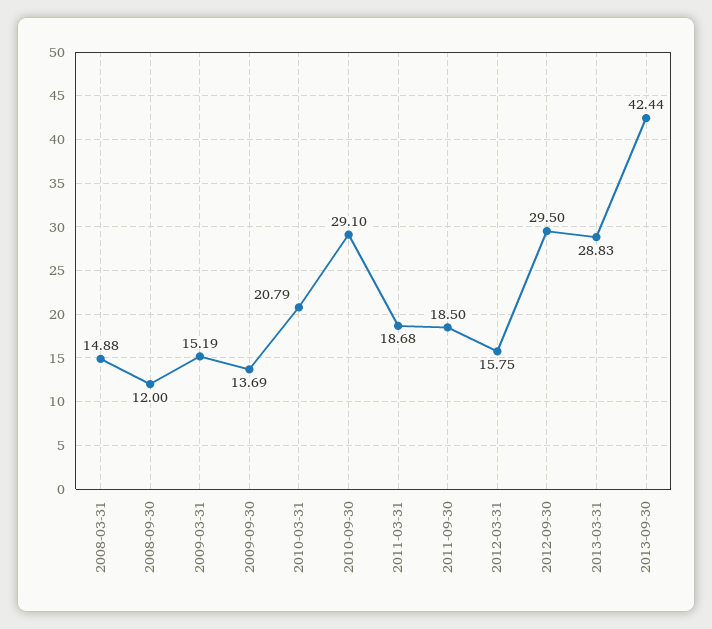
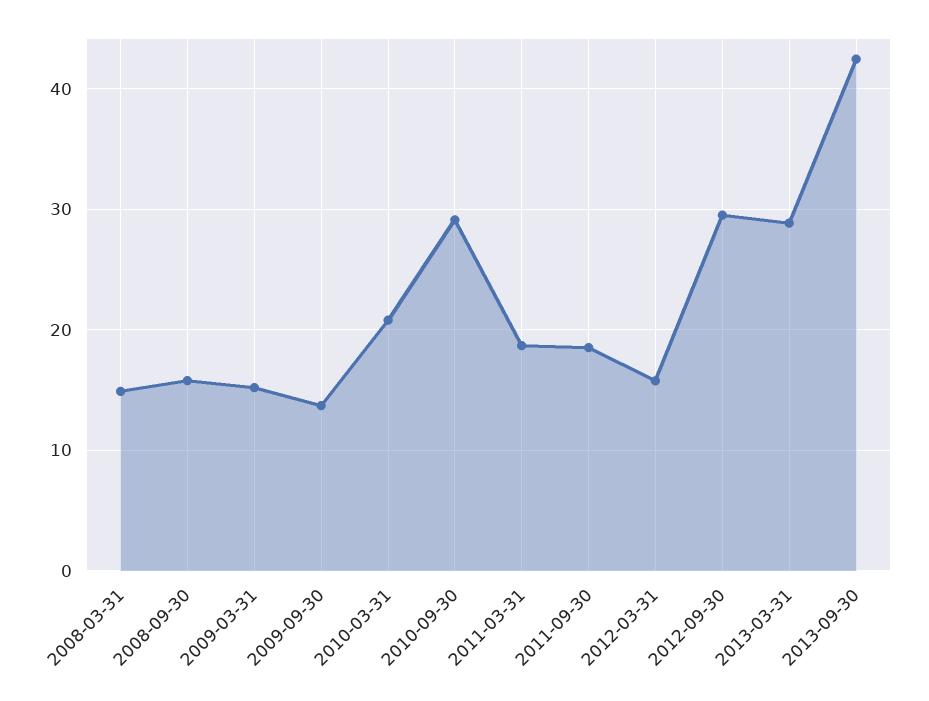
2008-09-30: 12 -> 16

